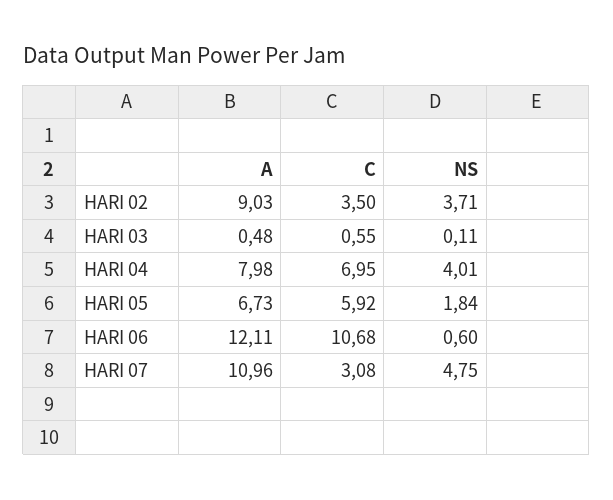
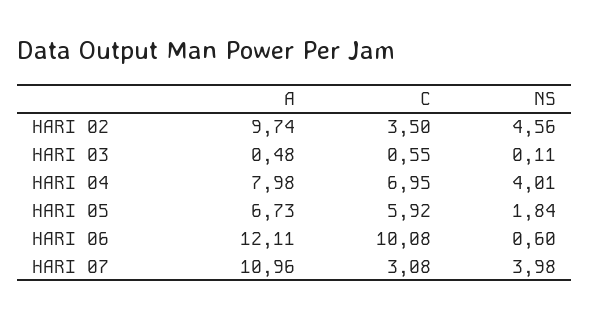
A, HARI 02: 9.03 -> 9.74
NS, HARI 02: 3.71 -> 4.56
C, HARI 06: 10.68 -> 10.08
NS, HARI 07: 4.75 -> 3.98

